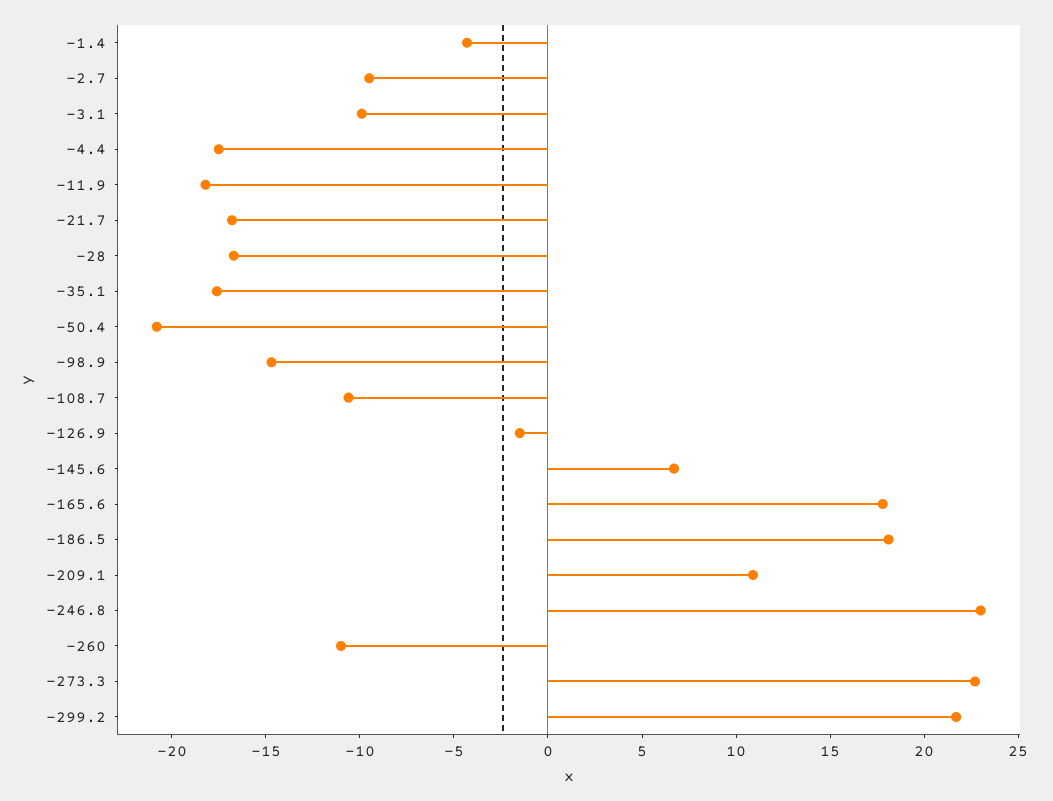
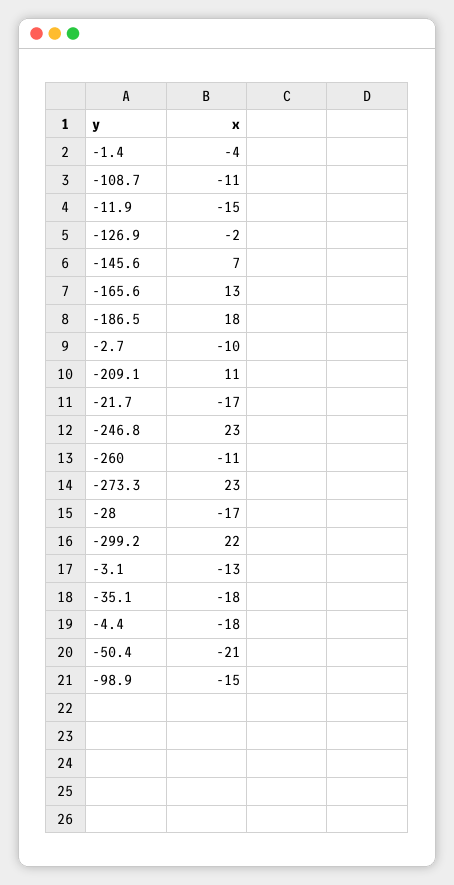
-3.1: -10 -> -13
-11.9: -18 -> -15
-165.6: 18 -> 13

